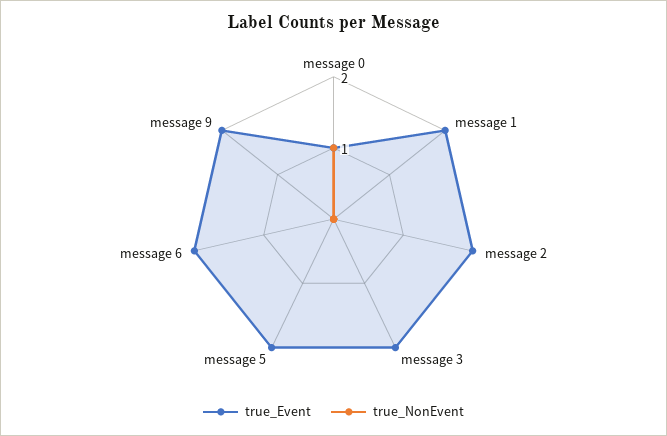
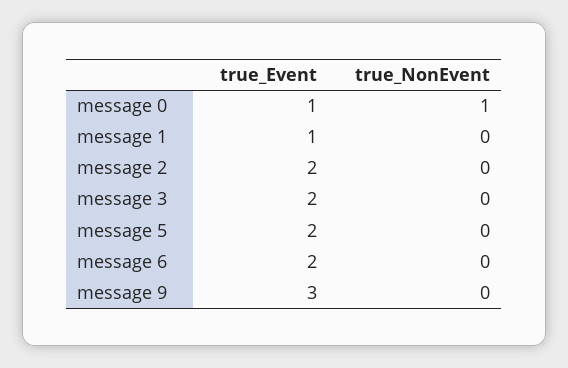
true_Event, message 1: 2 -> 1
true_Event, message 9: 2 -> 3

